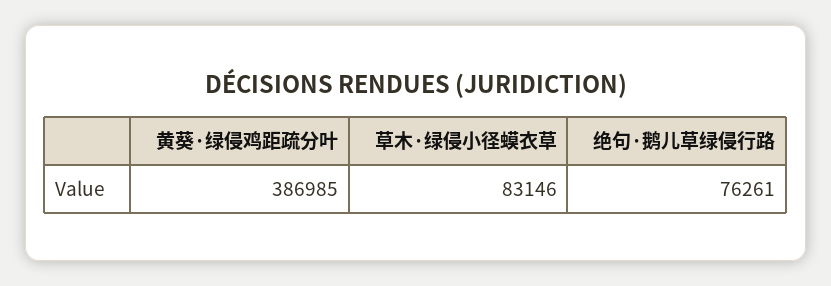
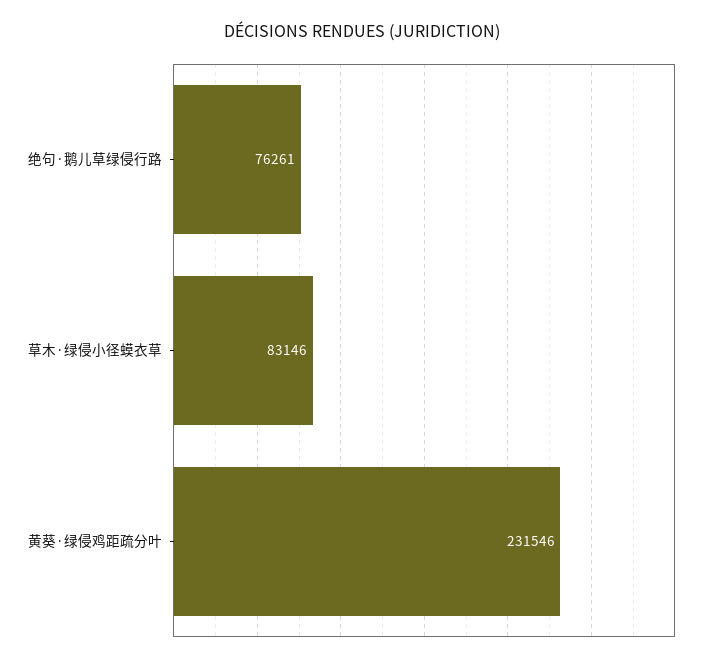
黄葵·绿侵鸡距疏分叶: 386985 -> 231546

